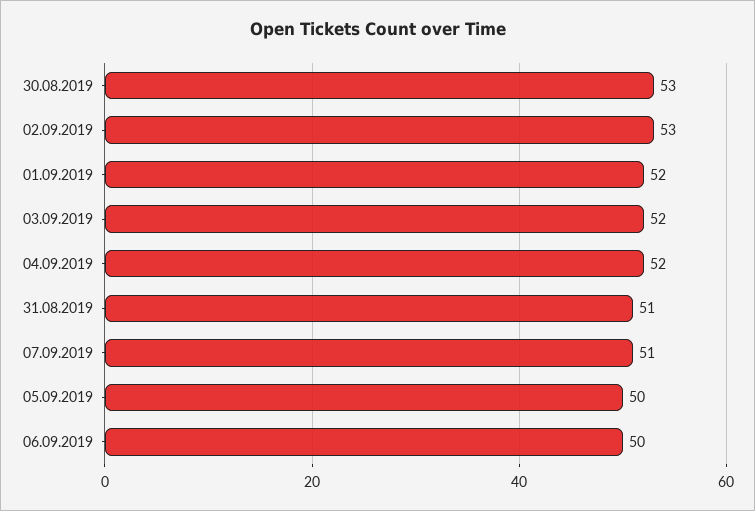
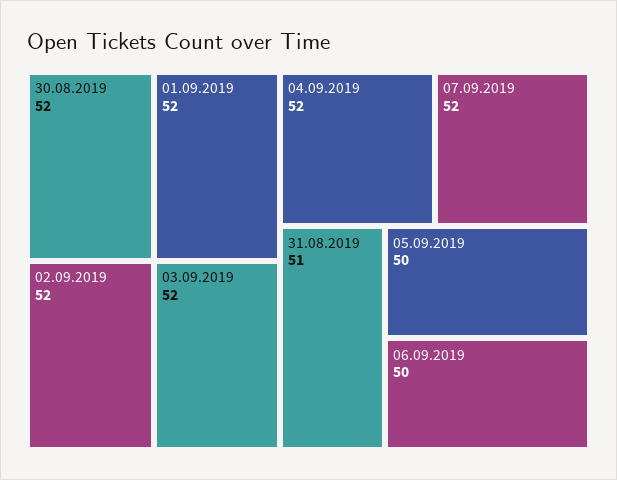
30.08.2019: 53 -> 52
02.09.2019: 53 -> 52
07.09.2019: 51 -> 52

